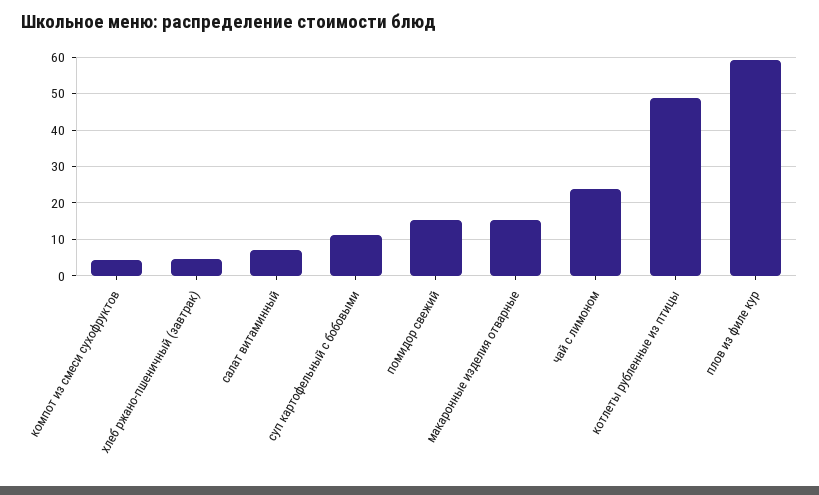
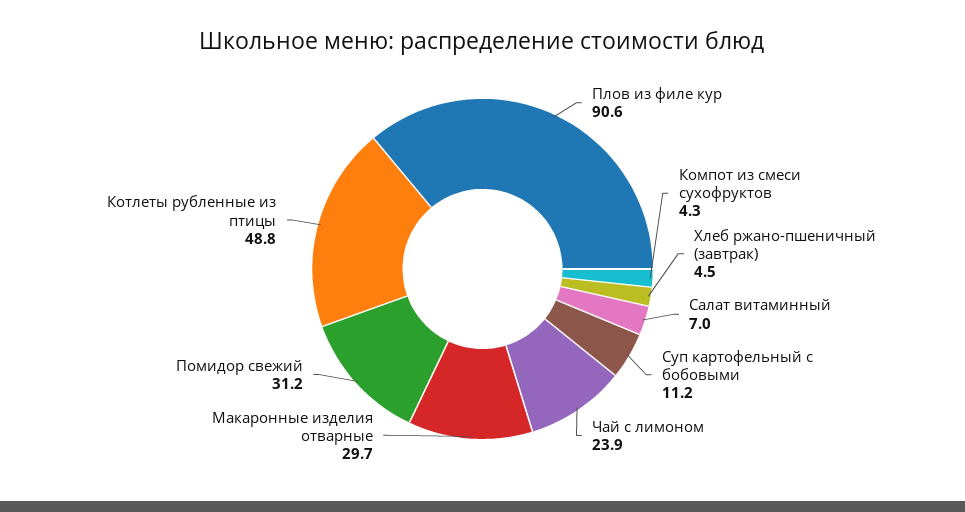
помидор свежий: 16 -> 31.2
макаронные изделия отварные: 16 -> 29.7
плов из филе кур: 60 -> 90.6

